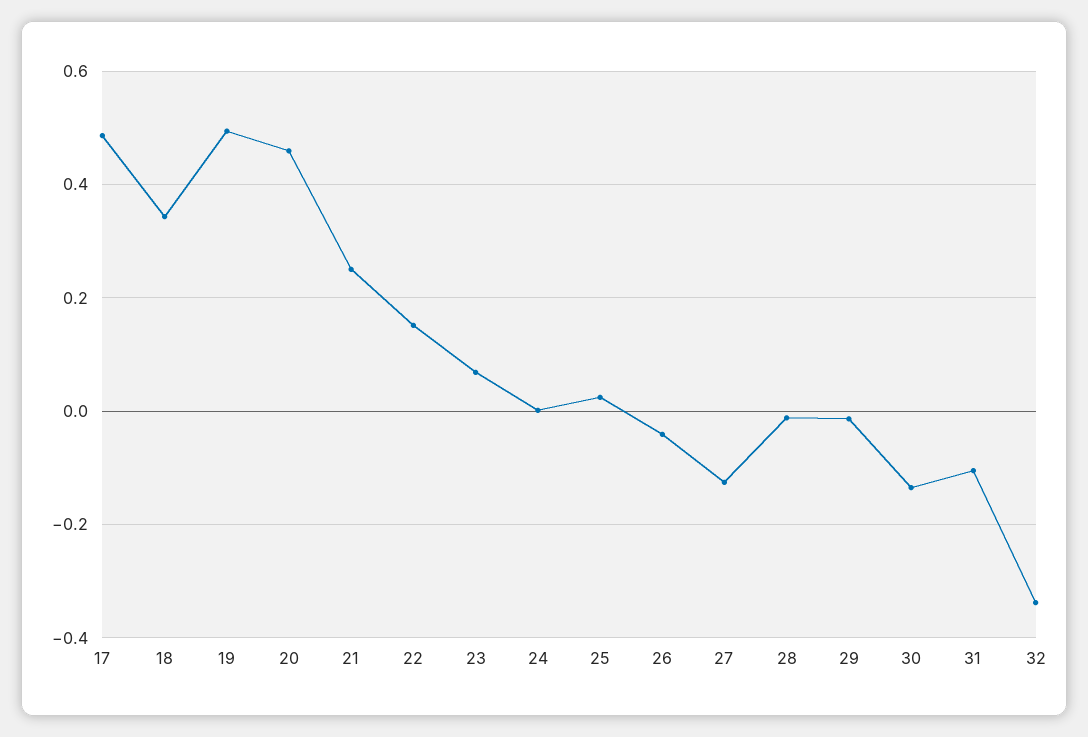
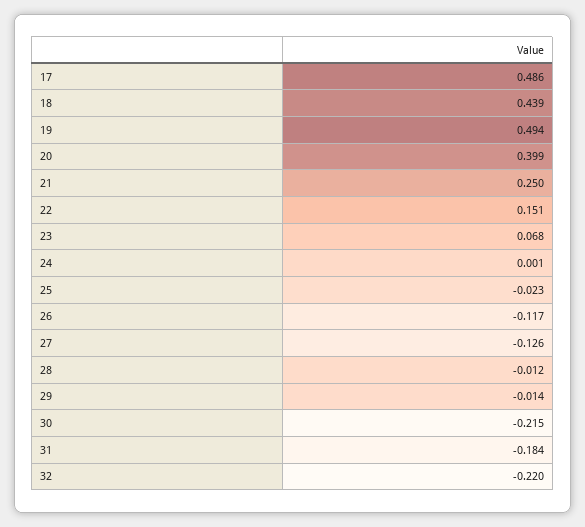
18: 0.34 -> 0.439
20: 0.46 -> 0.399
25: 0.02 -> -0.023
26: -0.04 -> -0.117
30: -0.14 -> -0.215
31: -0.1 -> -0.184
32: -0.34 -> -0.22

